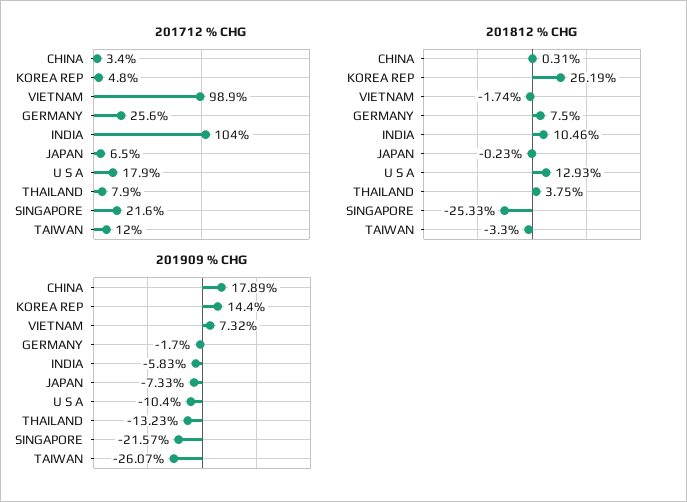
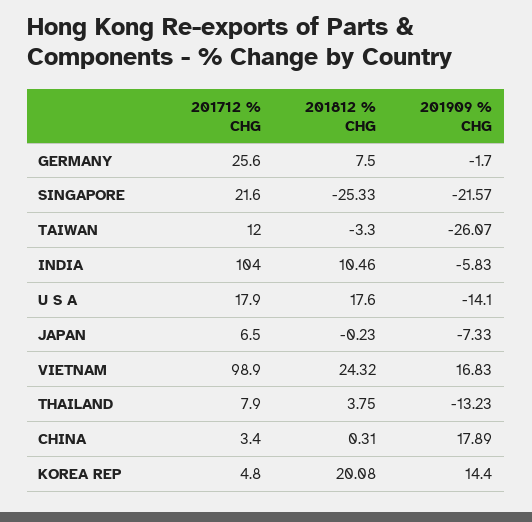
201812 % CHG, KOREA REP: 26.19 -> 20.08
201812 % CHG, VIETNAM: -1.74 -> 24.32
201812 % CHG, U S A: 12.93 -> 17.6
201909 % CHG, VIETNAM: 7.32 -> 16.83
201909 % CHG, U S A: -10.4 -> -14.1

